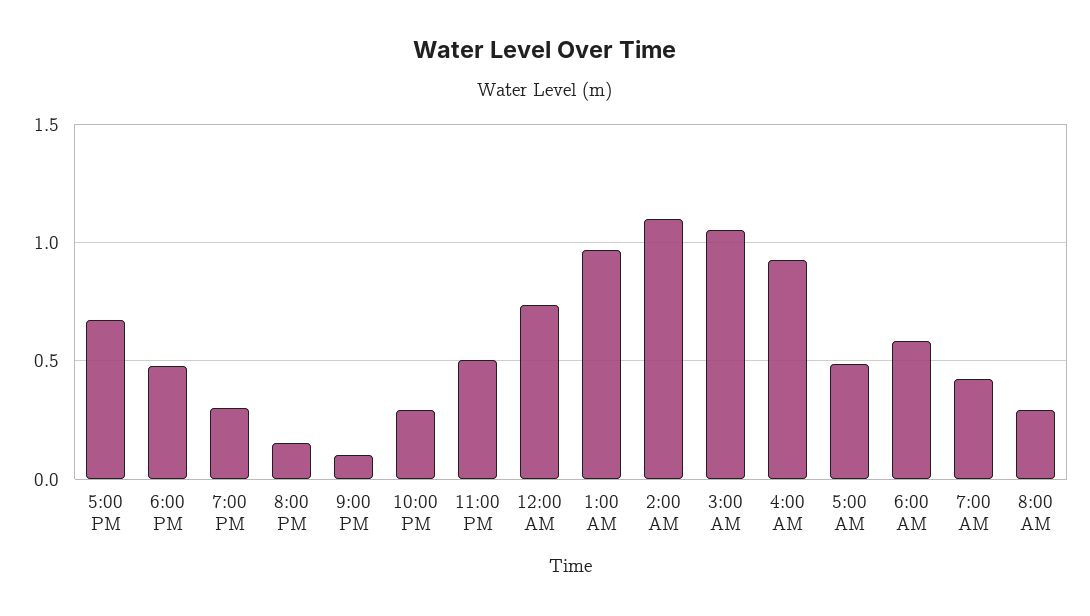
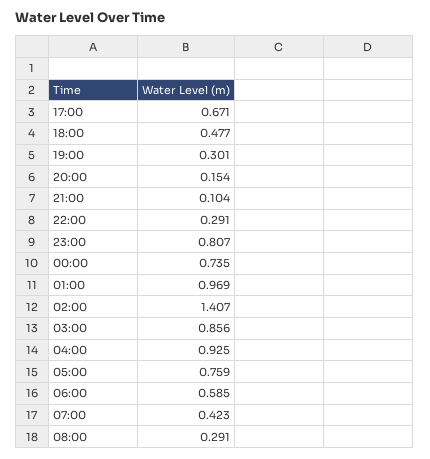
11:00 PM: 0.5 -> 0.807
2:00 AM: 1.1 -> 1.407
3:00 AM: 1.05 -> 0.856
5:00 AM: 0.5 -> 0.759

